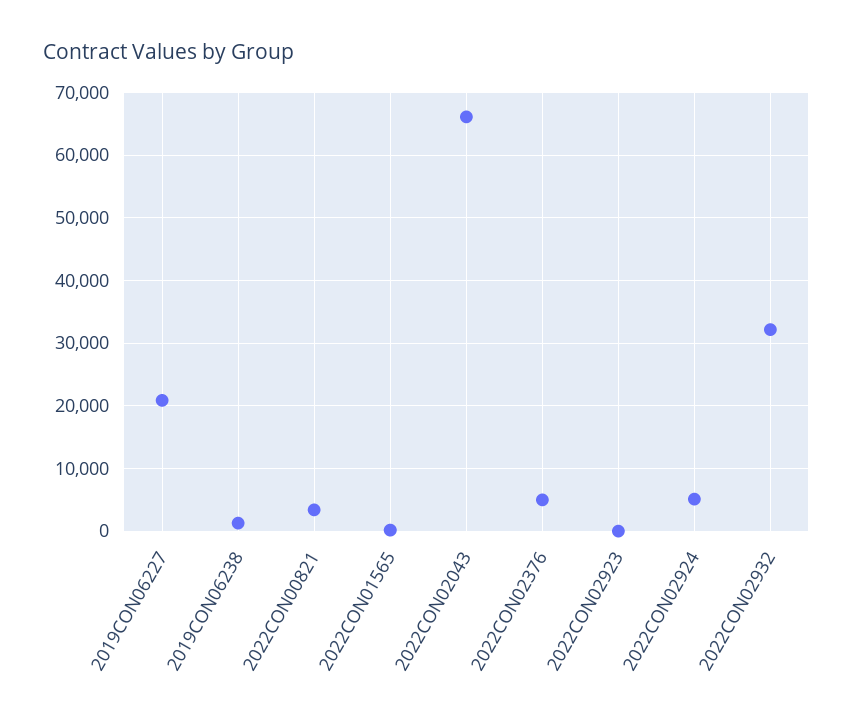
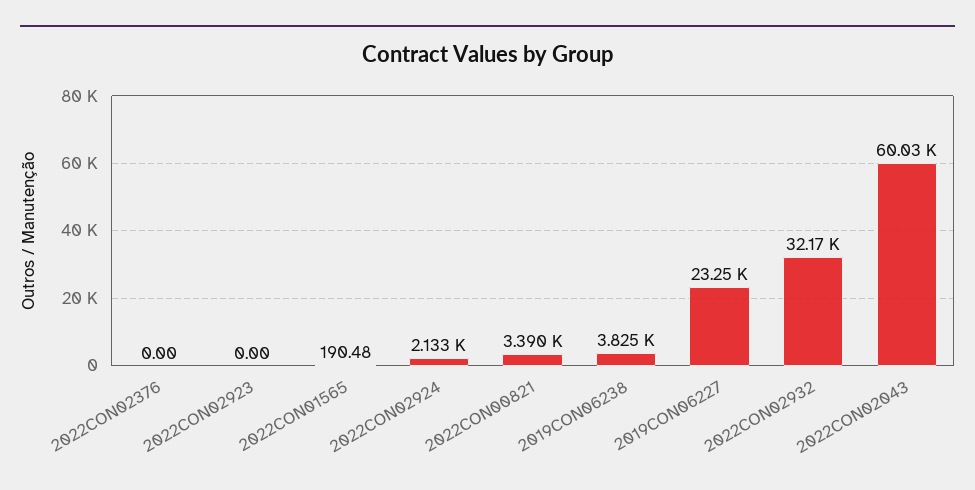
2019CON06227: 21000 -> 23250
2019CON06238: 1000 -> 3825
2022CON02043: 66000 -> 60030
2022CON02376: 5000 -> 0
2022CON02924: 5000 -> 2133

